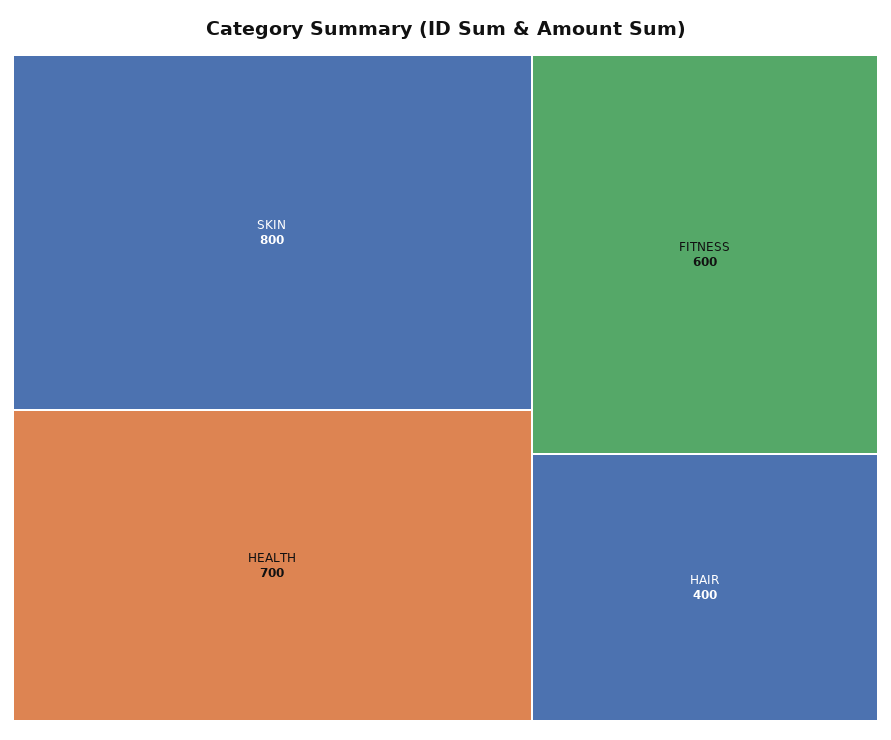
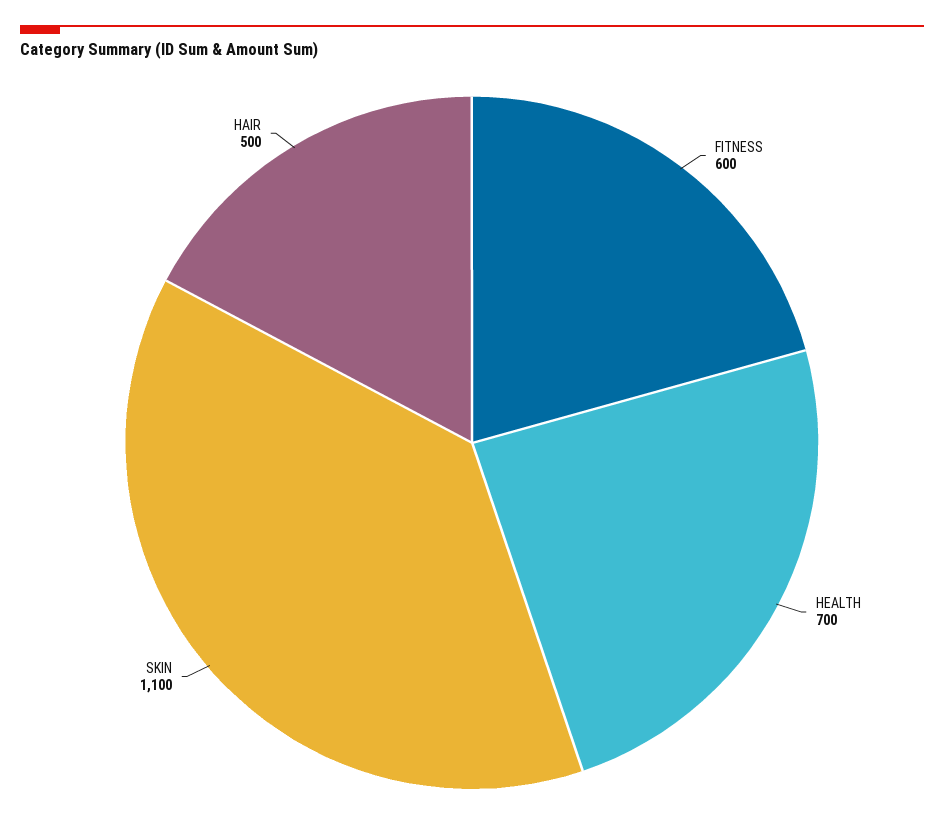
SKIN: 800 -> 1100
HAIR: 400 -> 500

